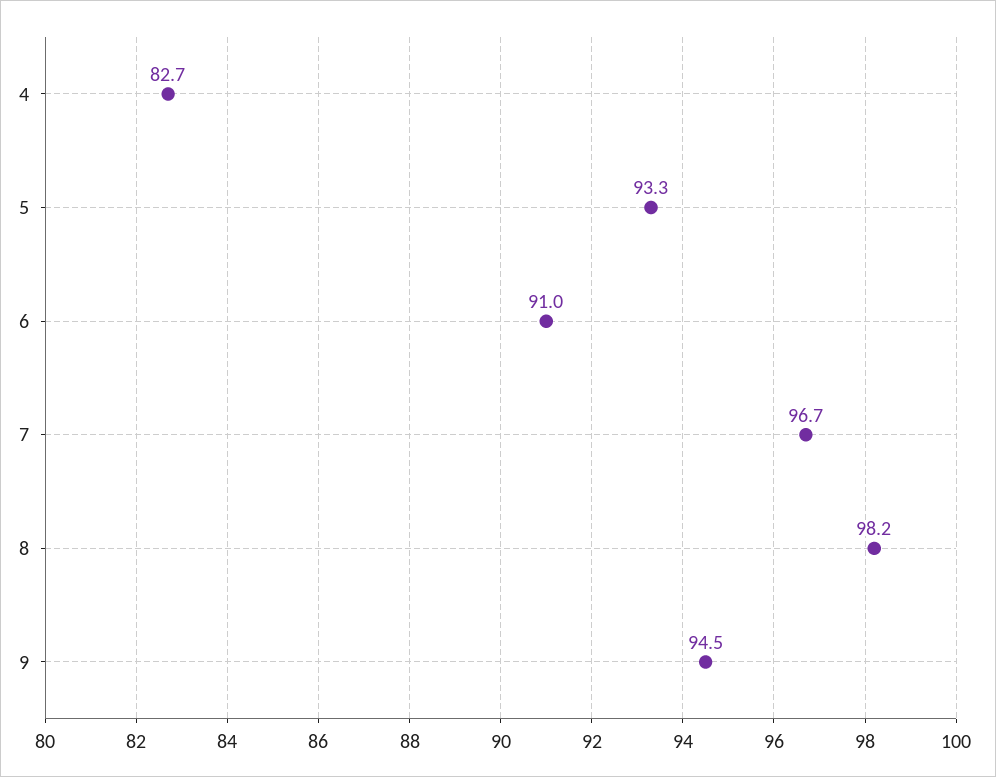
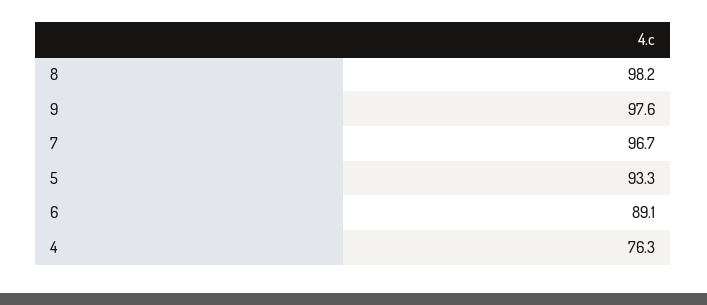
4: 82.7 -> 76.3
6: 91 -> 89.1
9: 94.5 -> 97.6

